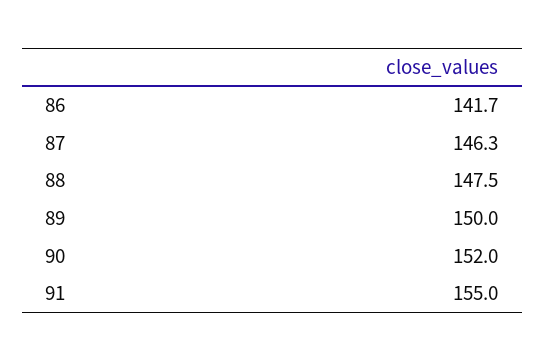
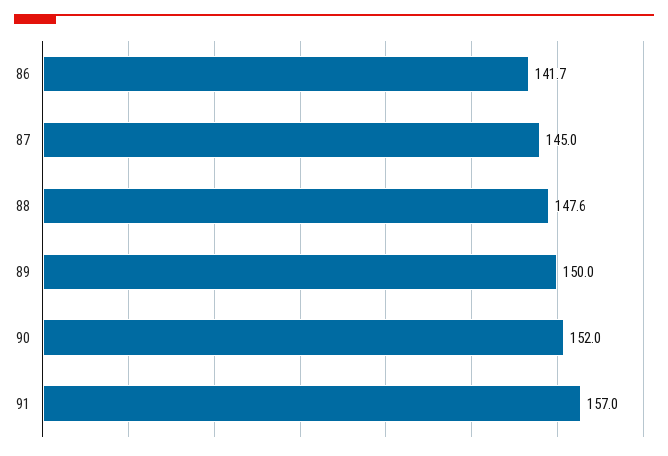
87: 146.3 -> 145
88: 147.5 -> 147.6
91: 155 -> 157

